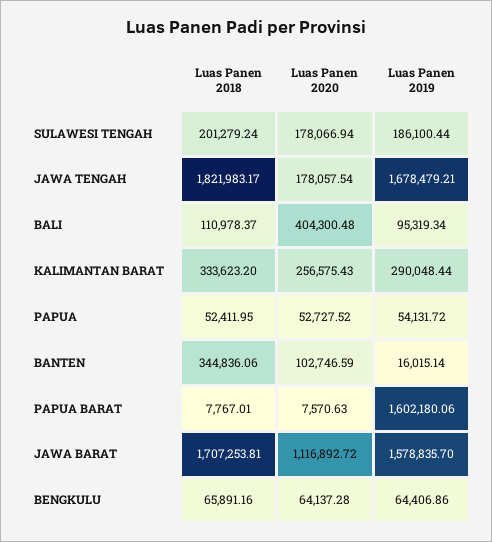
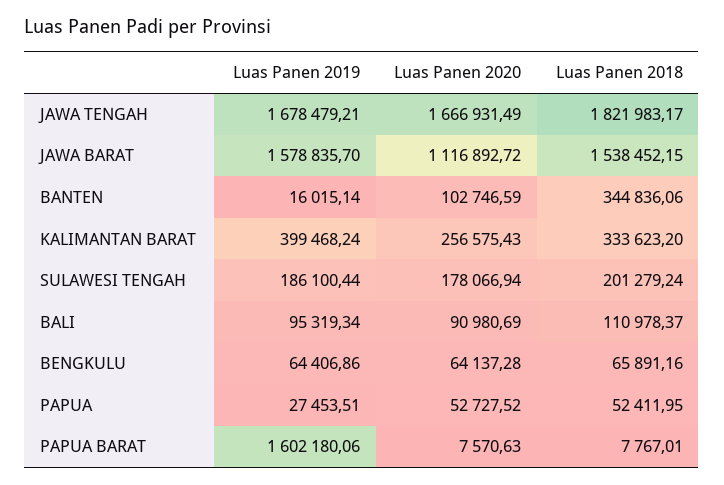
Luas Panen 2020, JAWA TENGAH: 178057.54 -> 1666931.49
Luas Panen 2020, BALI: 404300.48 -> 90980.69
Luas Panen 2019, KALIMANTAN BARAT: 290048.44 -> 399468.24
Luas Panen 2019, PAPUA: 54131.72 -> 27453.51
Luas Panen 2018, JAWA BARAT: 1707253.81 -> 1538452.15

